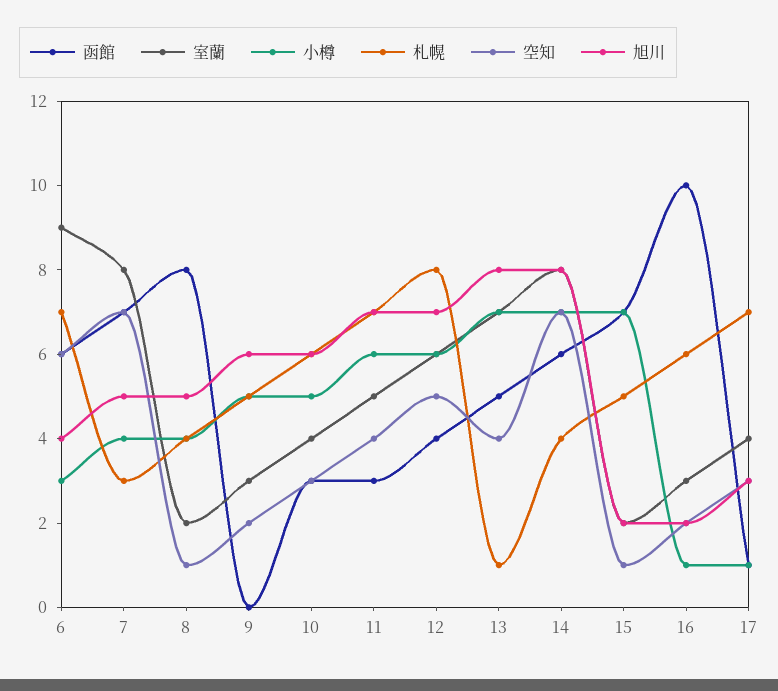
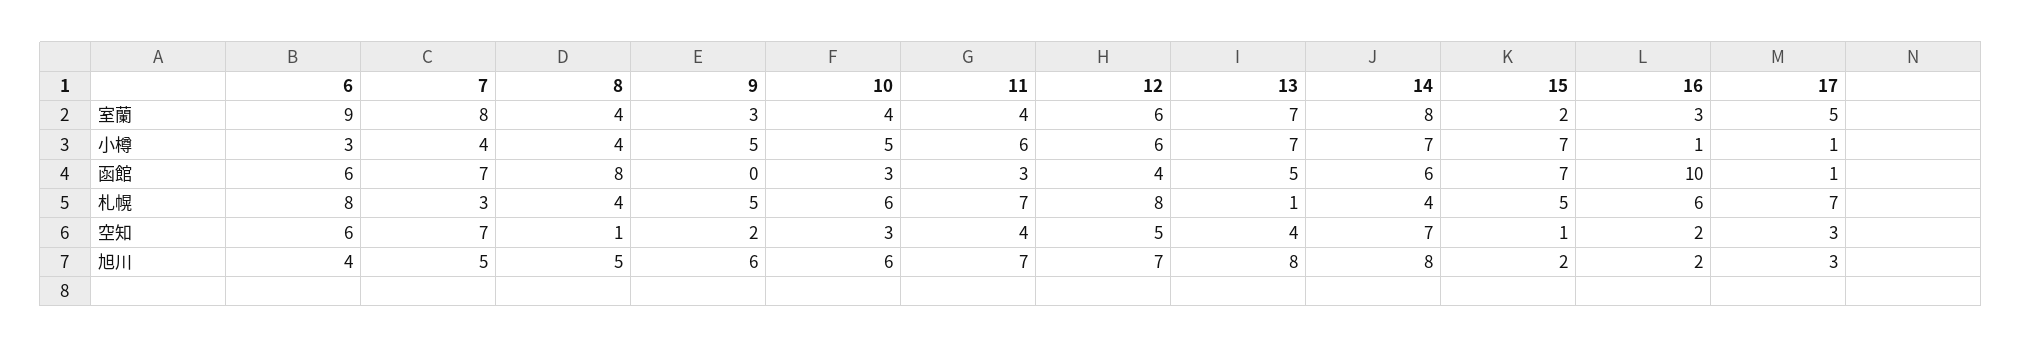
札幌, 6: 7 -> 8
室蘭, 8: 2 -> 4
室蘭, 11: 5 -> 4
室蘭, 17: 4 -> 5

